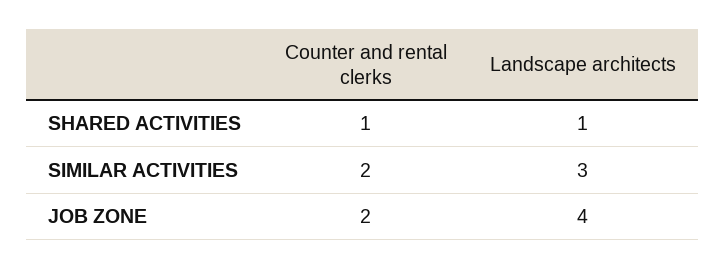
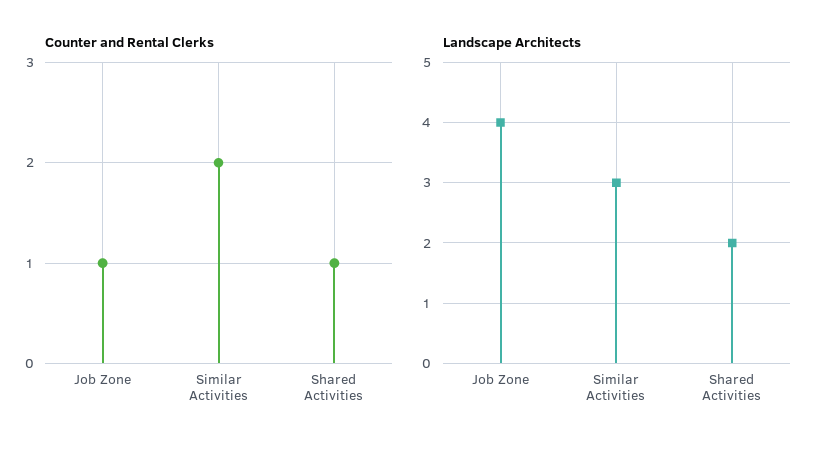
Landscape architects, SHARED ACTIVITIES: 1 -> 2
Counter and rental clerks, JOB ZONE: 2 -> 1

